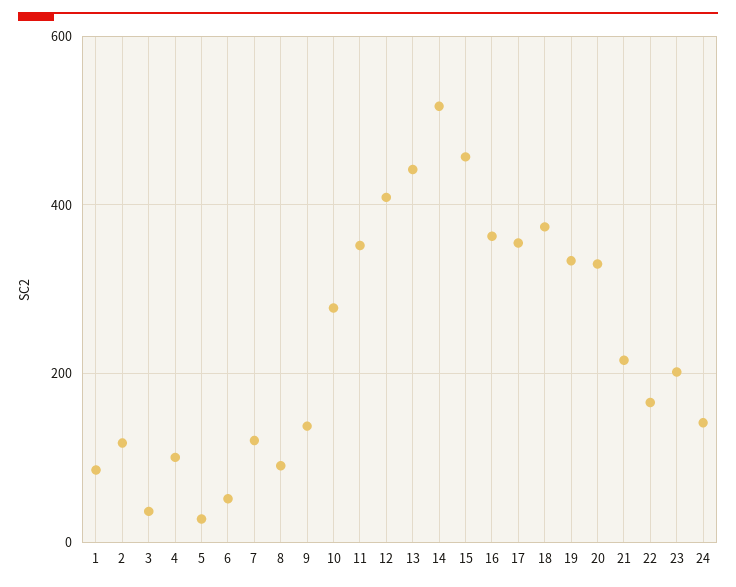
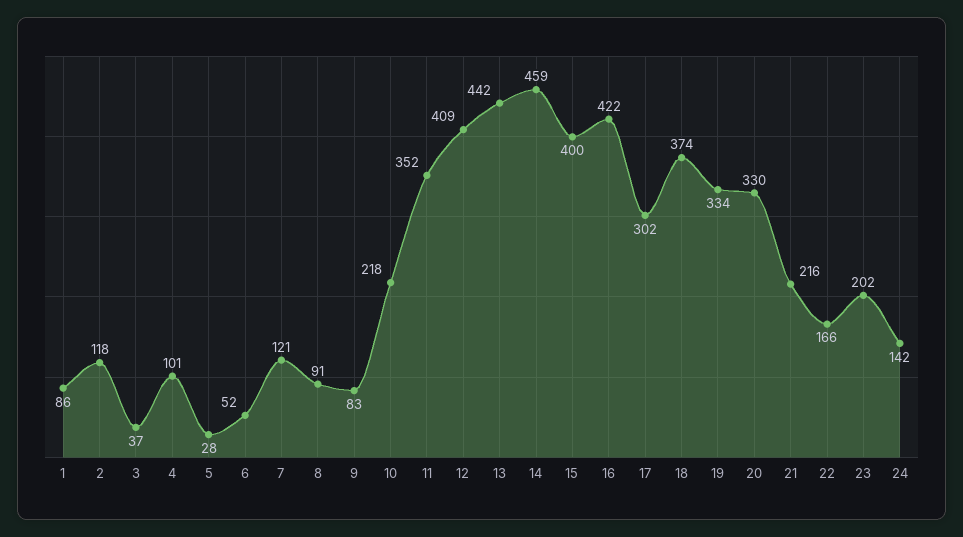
9: 140 -> 83
10: 280 -> 218
14: 520 -> 459
15: 460 -> 400
16: 360 -> 422
17: 360 -> 302

